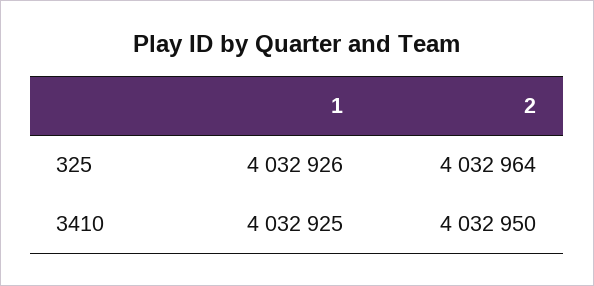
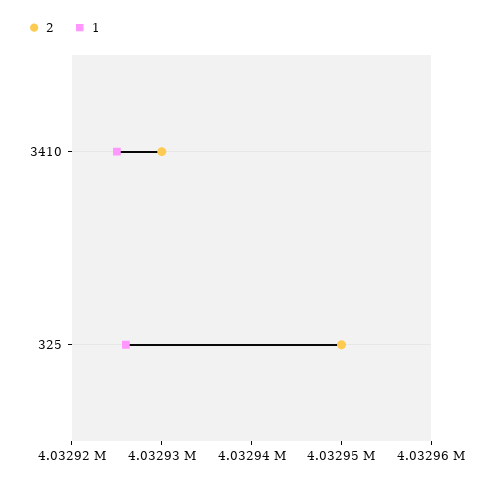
2, 325: 4032964 -> 4032950
2, 3410: 4032950 -> 4032930

